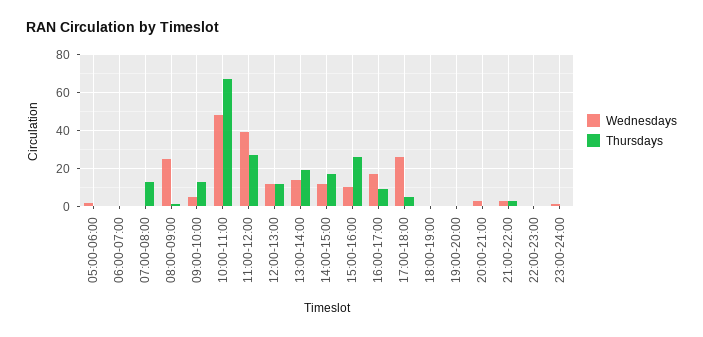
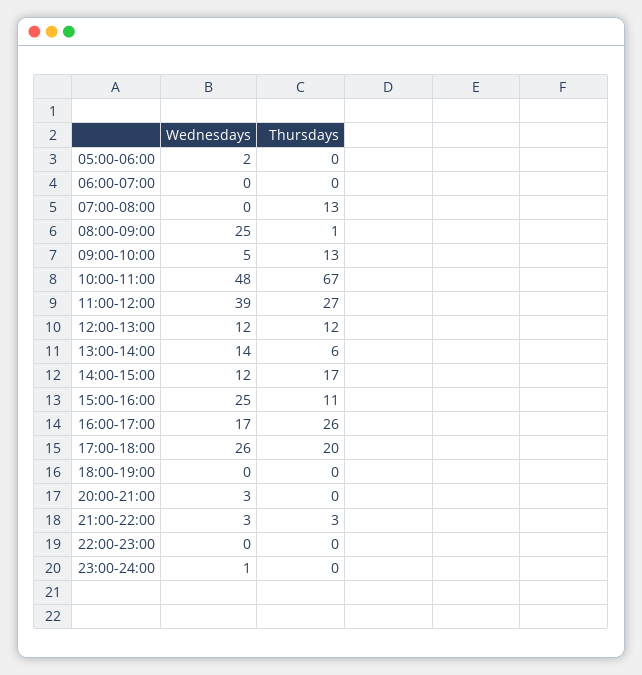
Thursdays, 13:00-14:00: 20 -> 6
Wednesdays, 15:00-16:00: 10 -> 25
Thursdays, 15:00-16:00: 25 -> 11
Thursdays, 16:00-17:00: 10 -> 26
Thursdays, 17:00-18:00: 5 -> 20
Wednesdays, 19:00-20:00: 0 -> none
Thursdays, 19:00-20:00: 0 -> none

